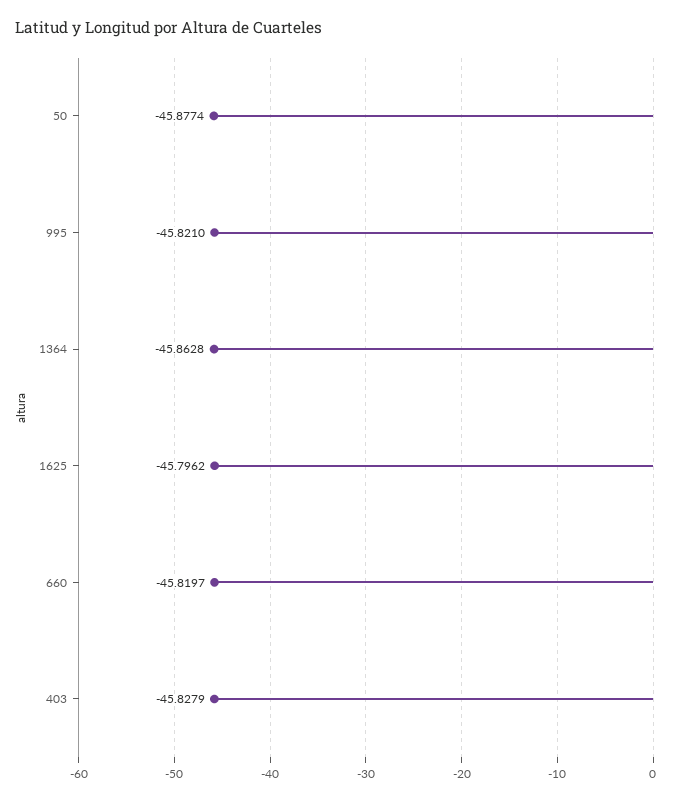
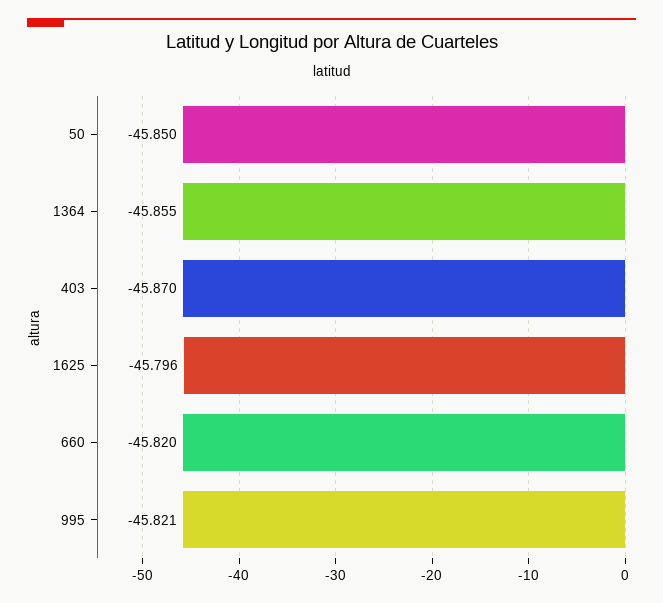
50: -45.8774 -> -45.85
1364: -45.8628 -> -45.855
403: -45.8279 -> -45.87

